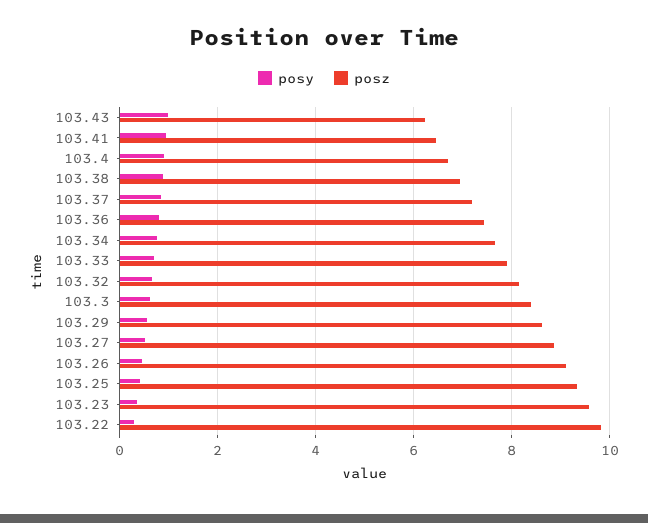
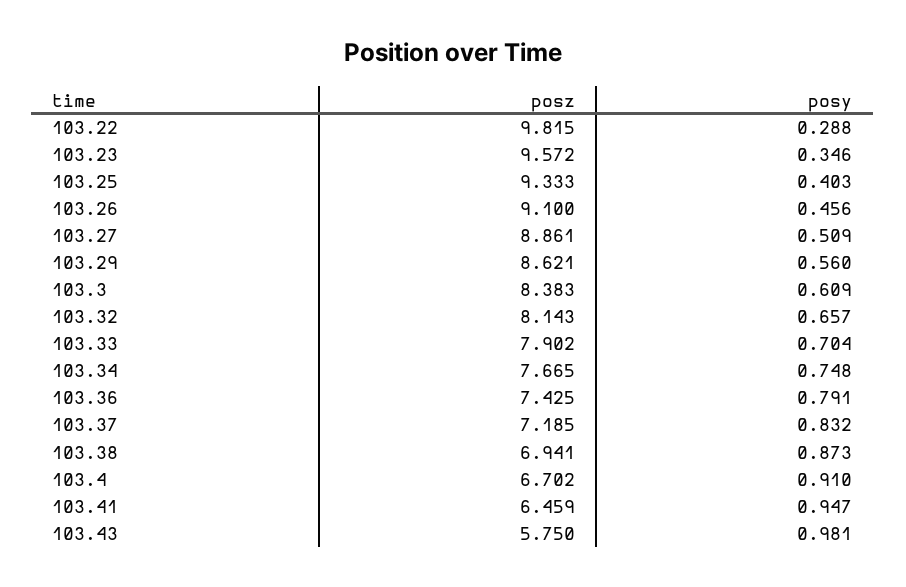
posz, 103.43: 6.2 -> 5.75

